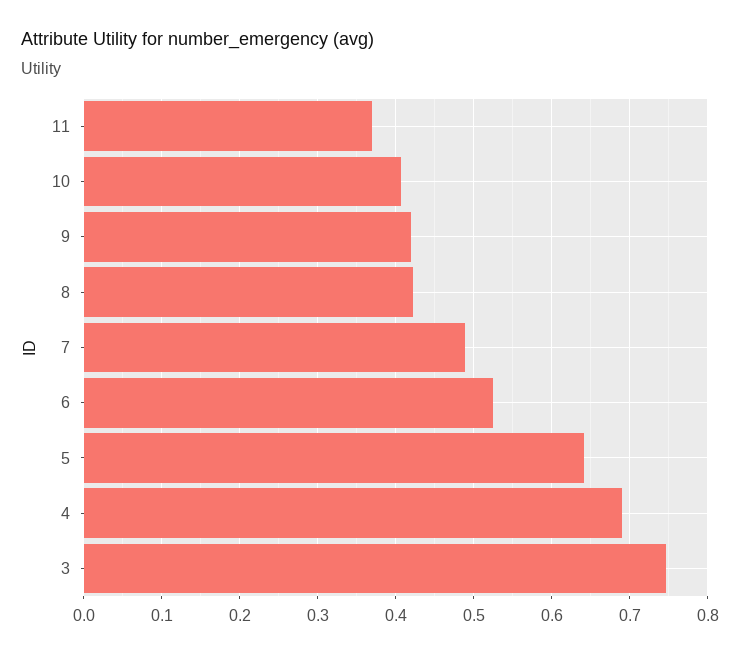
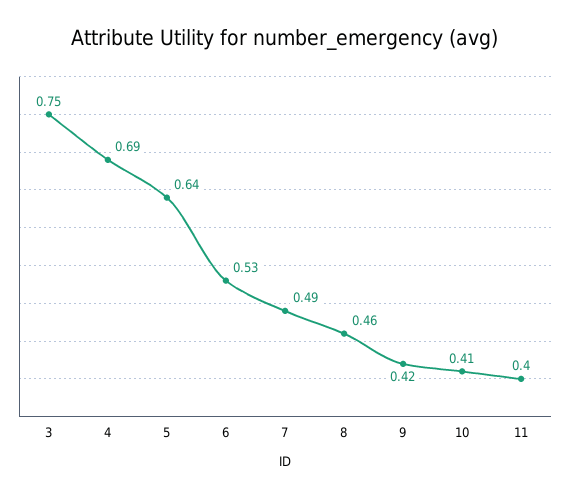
11: 0.37 -> 0.4
8: 0.42 -> 0.46

